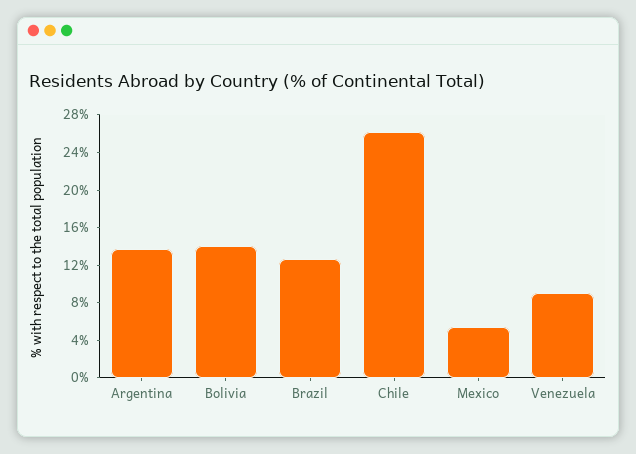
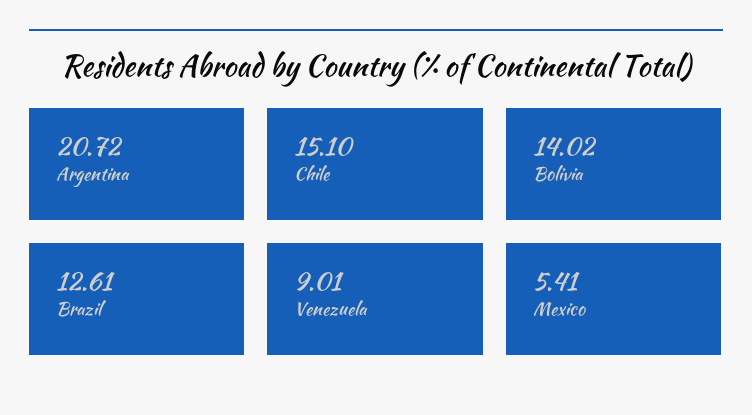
Argentina: 14 -> 20.72
Chile: 26 -> 15.1

